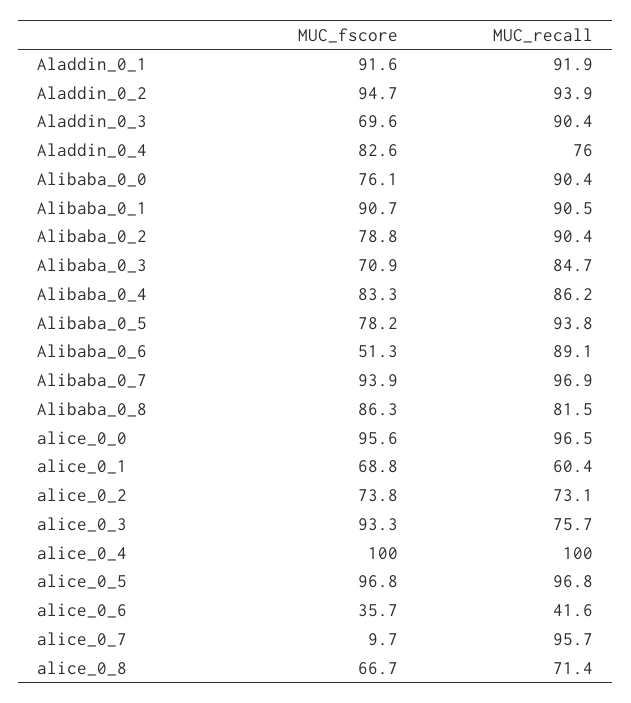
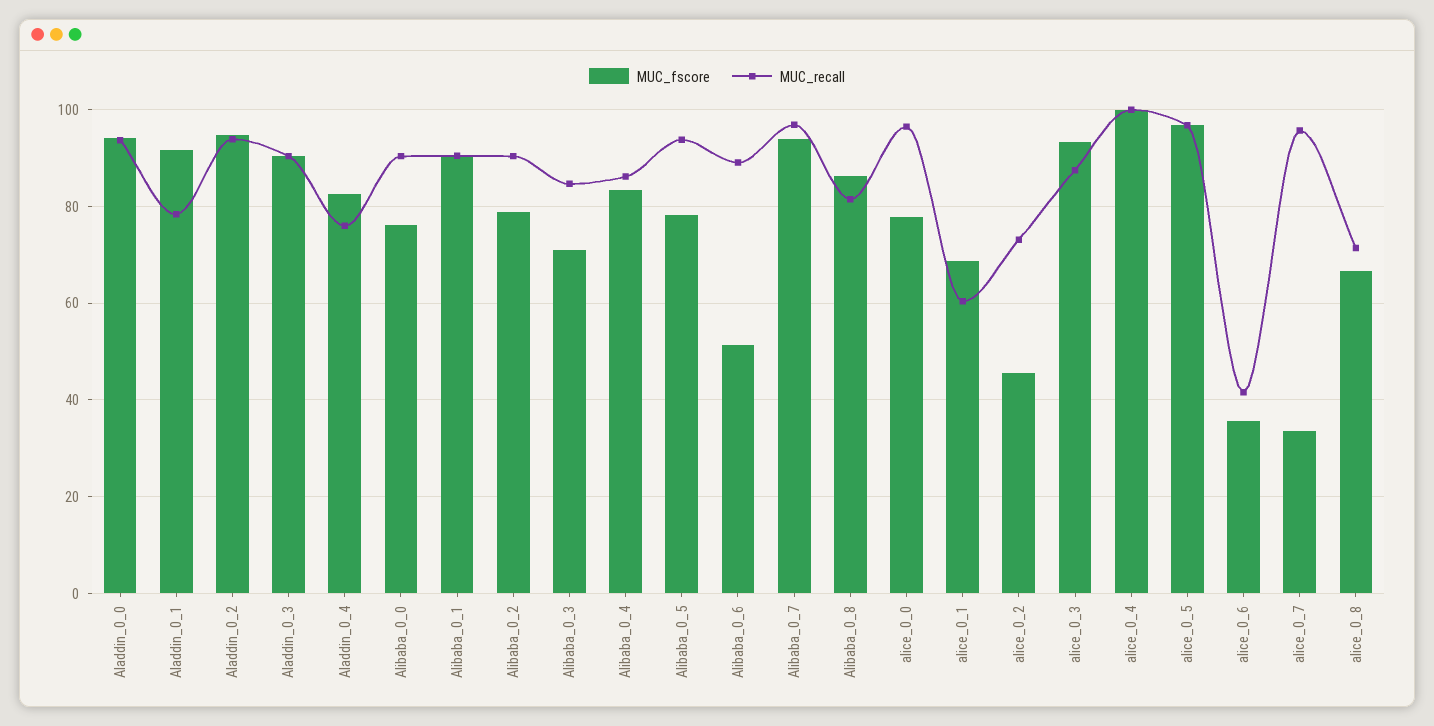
MUC_recall, Aladdin_0_1: 91.9 -> 78
MUC_fscore, Aladdin_0_3: 69.6 -> 90
MUC_fscore, alice_0_0: 95.6 -> 78
MUC_fscore, alice_0_2: 73.8 -> 46
MUC_recall, alice_0_3: 75.7 -> 88
MUC_fscore, alice_0_7: 9.7 -> 34
MUC_fscore, Aladdin_0_0: none -> 94
MUC_recall, Aladdin_0_0: none -> 94

